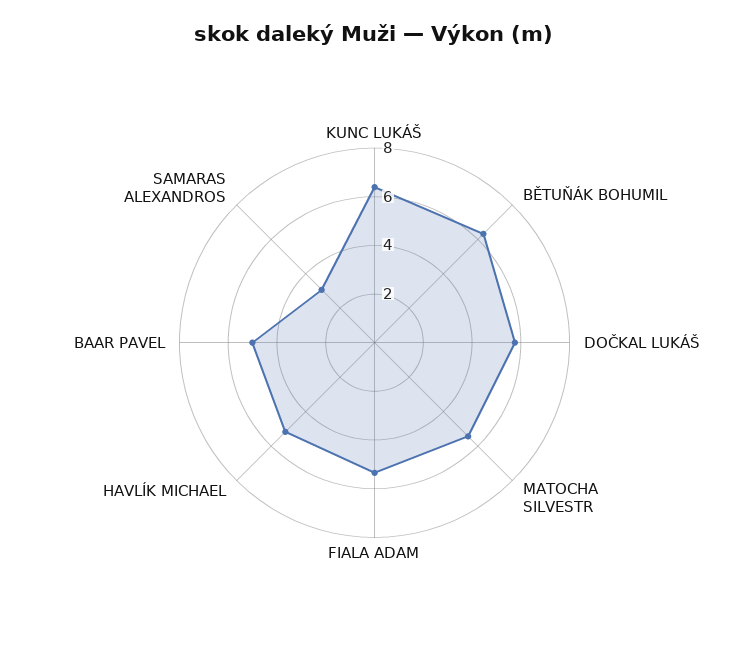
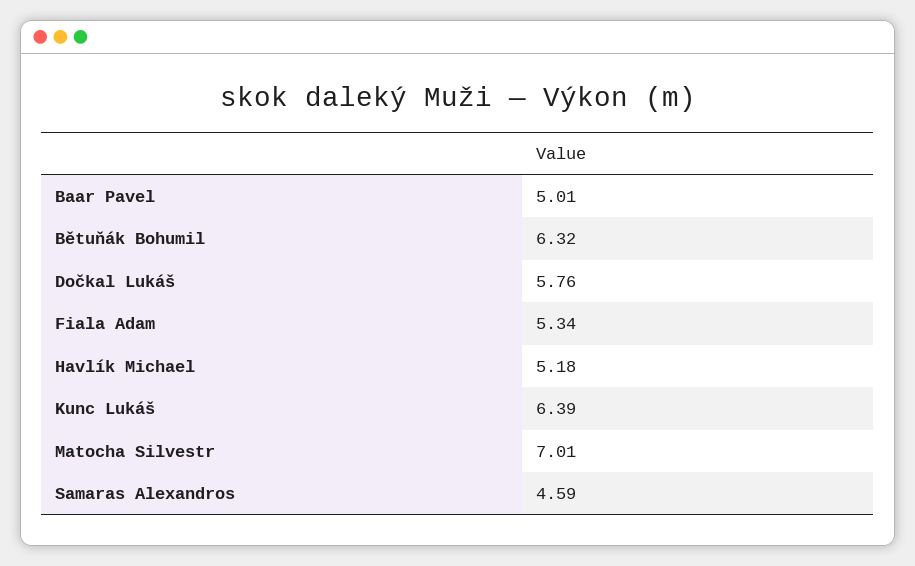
MATOCHA SILVESTR: 5.5 -> 7.01
SAMARAS ALEXANDROS: 3 -> 4.59

